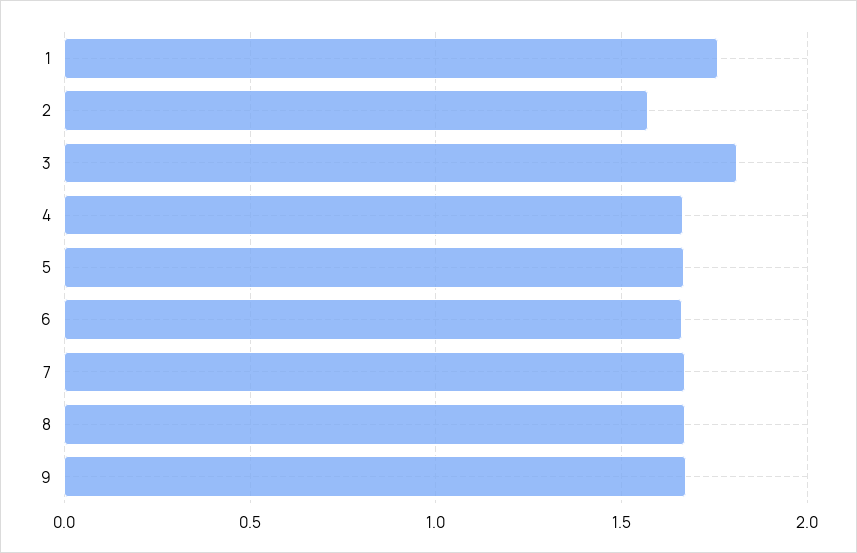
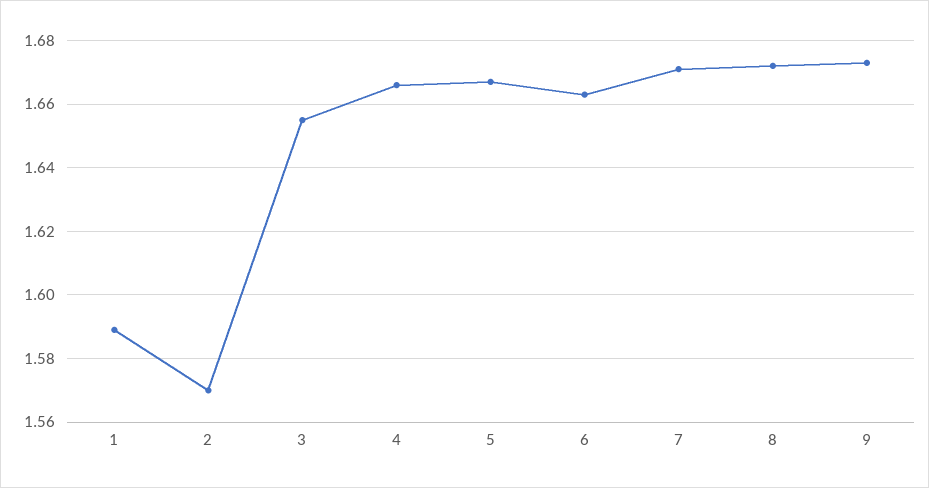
1: 1.75 -> 1.59
3: 1.8 -> 1.655

